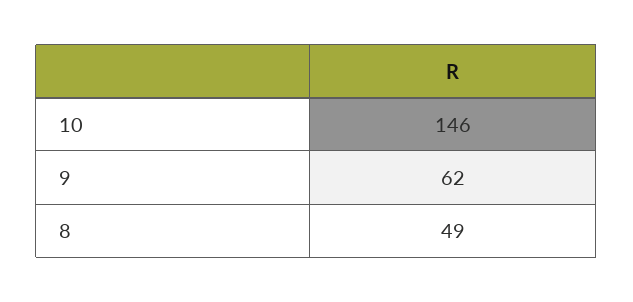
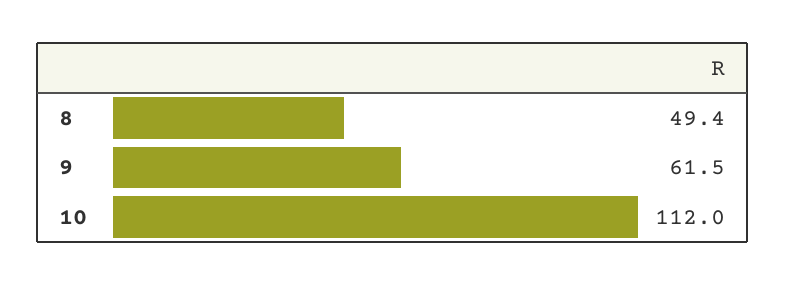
10: 146 -> 112

